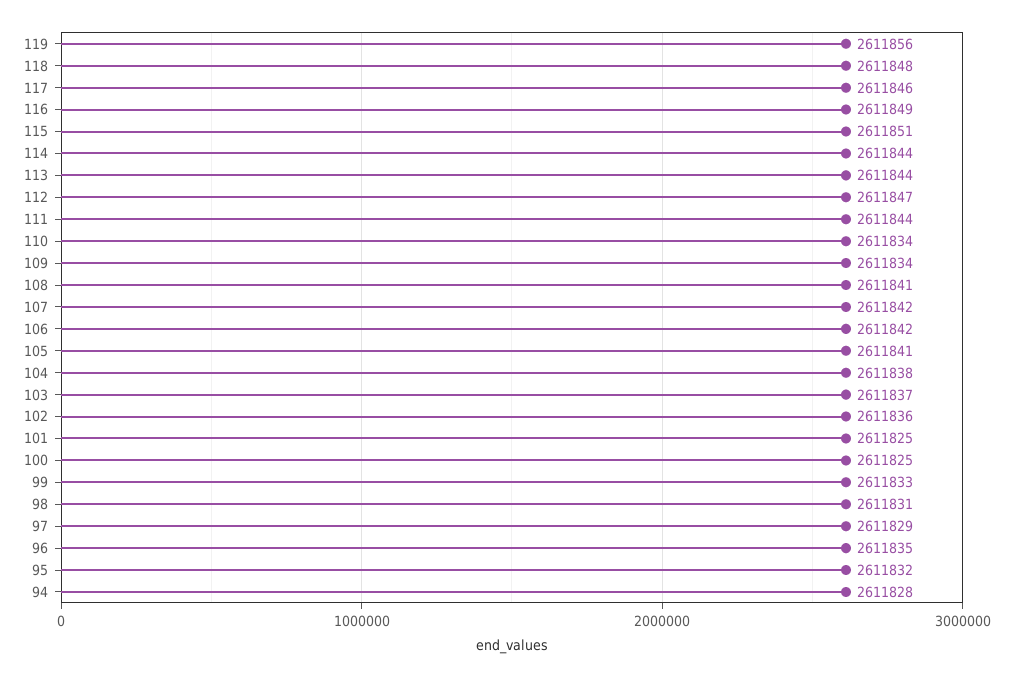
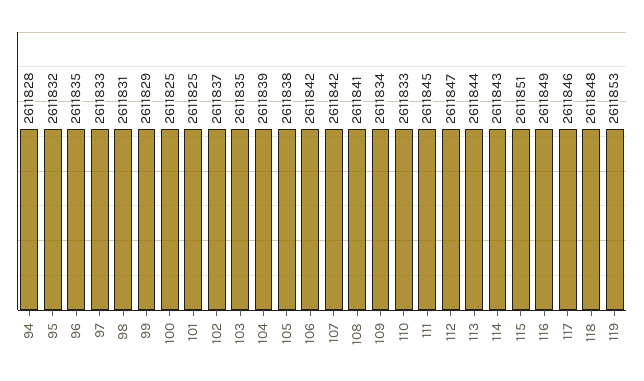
119: 2611856 -> 2611853
114: 2611844 -> 2611843
111: 2611844 -> 2611845
110: 2611834 -> 2611833
105: 2611841 -> 2611838
104: 2611838 -> 2611839
103: 2611837 -> 2611835
102: 2611836 -> 2611837
99: 2611833 -> 2611829
97: 2611829 -> 2611833

